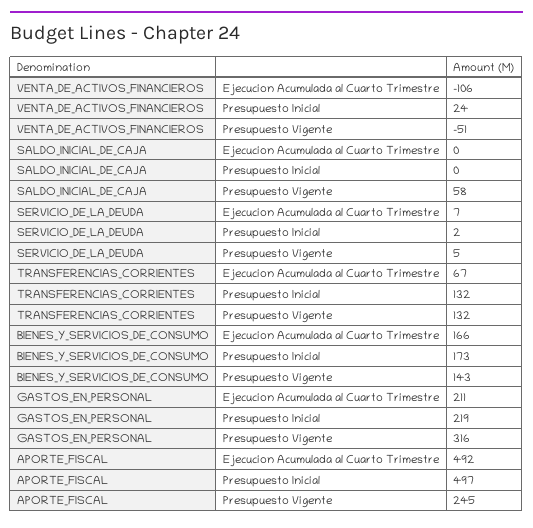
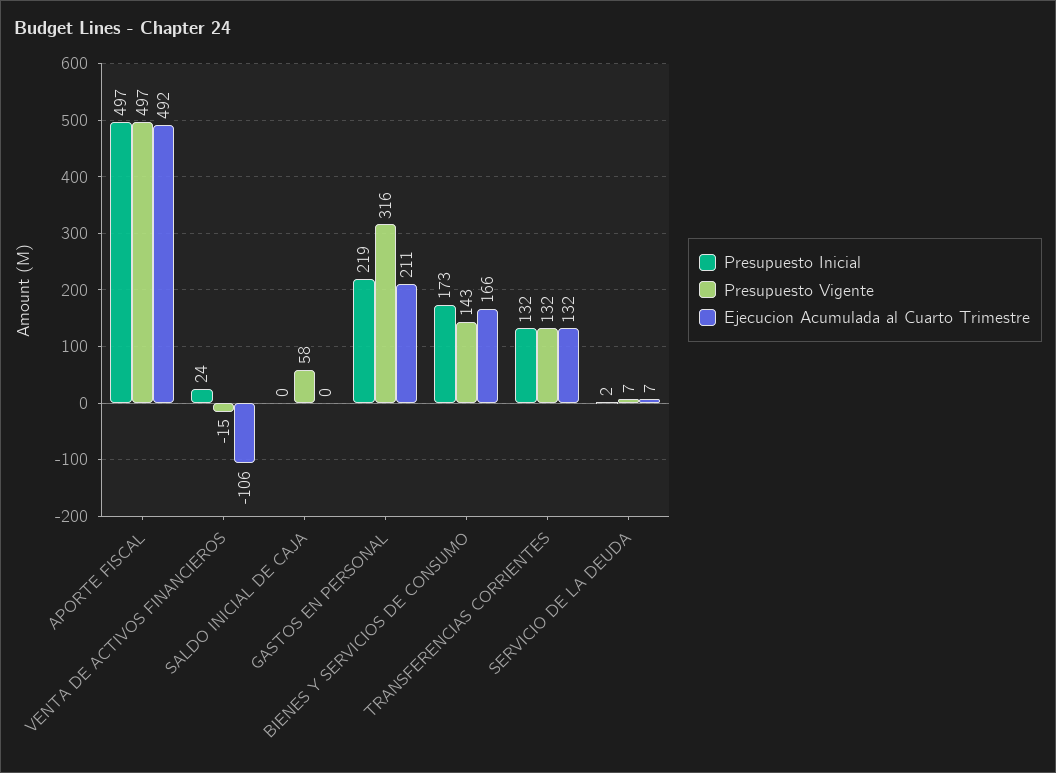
Presupuesto Vigente, VENTA_DE_ACTIVOS_FINANCIEROS: -51 -> -15
Presupuesto Vigente, SERVICIO_DE_LA_DEUDA: 5 -> 7
Ejecucion Acumulada al Cuarto Trimestre, TRANSFERENCIAS_CORRIENTES: 67 -> 132
Presupuesto Vigente, APORTE_FISCAL: 245 -> 497

